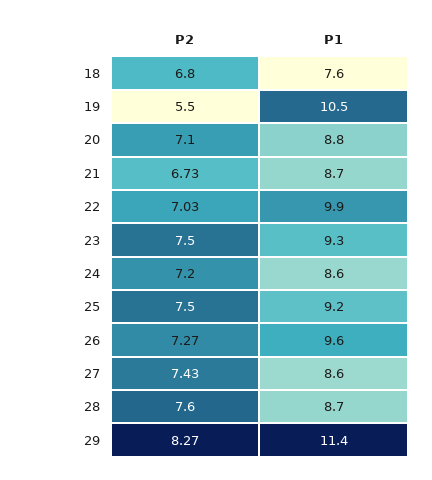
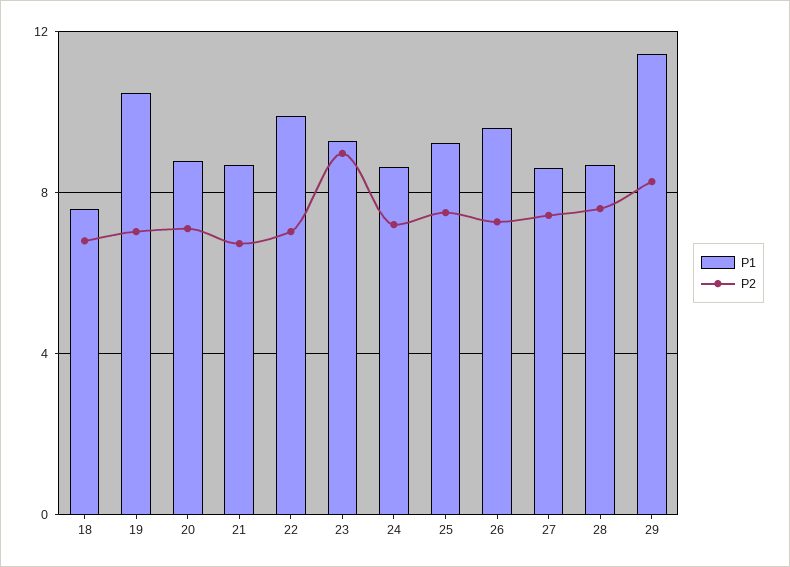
P2, 19: 5.5 -> 7
P2, 23: 7.5 -> 9

